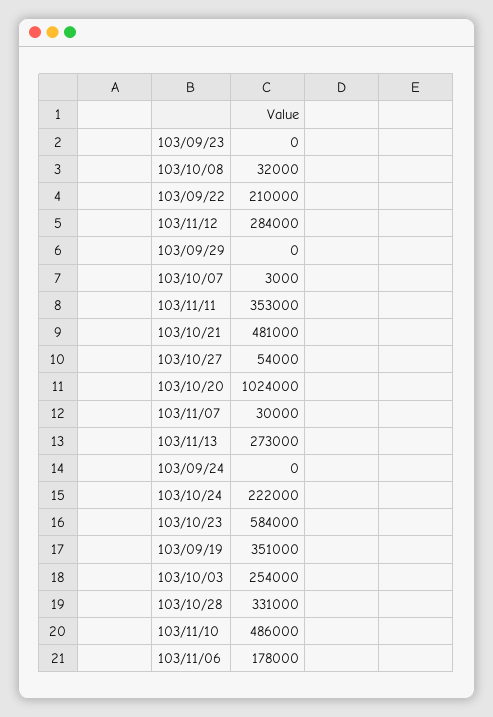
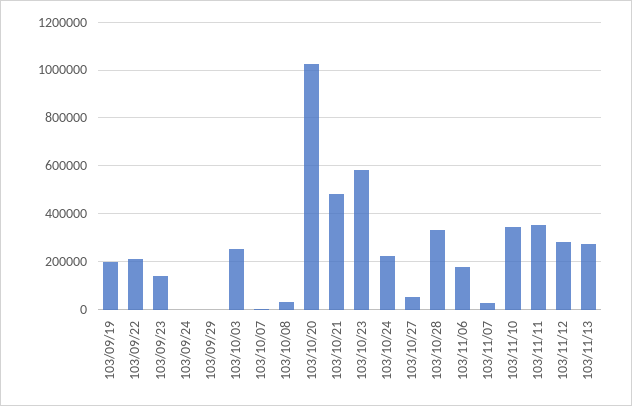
103/09/23: 0 -> 150000
103/09/19: 351000 -> 200000
103/11/10: 486000 -> 350000

